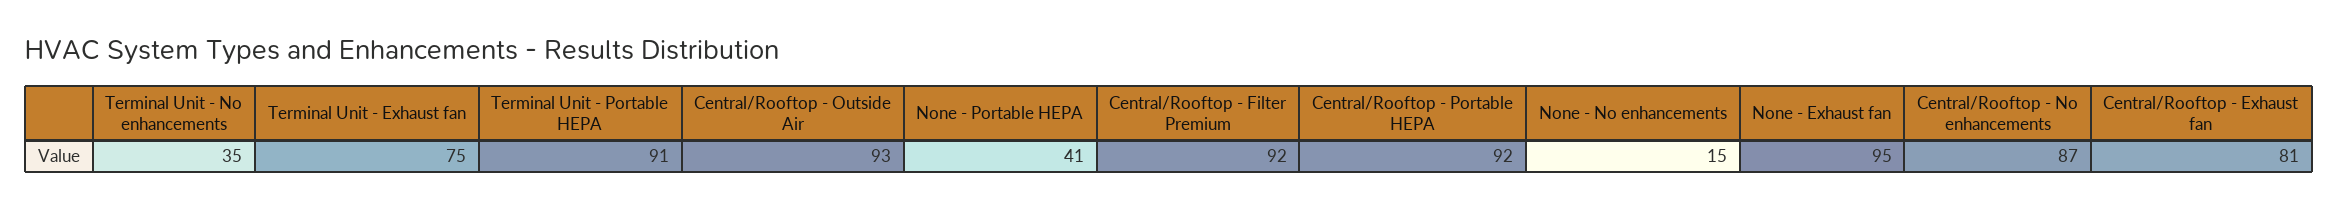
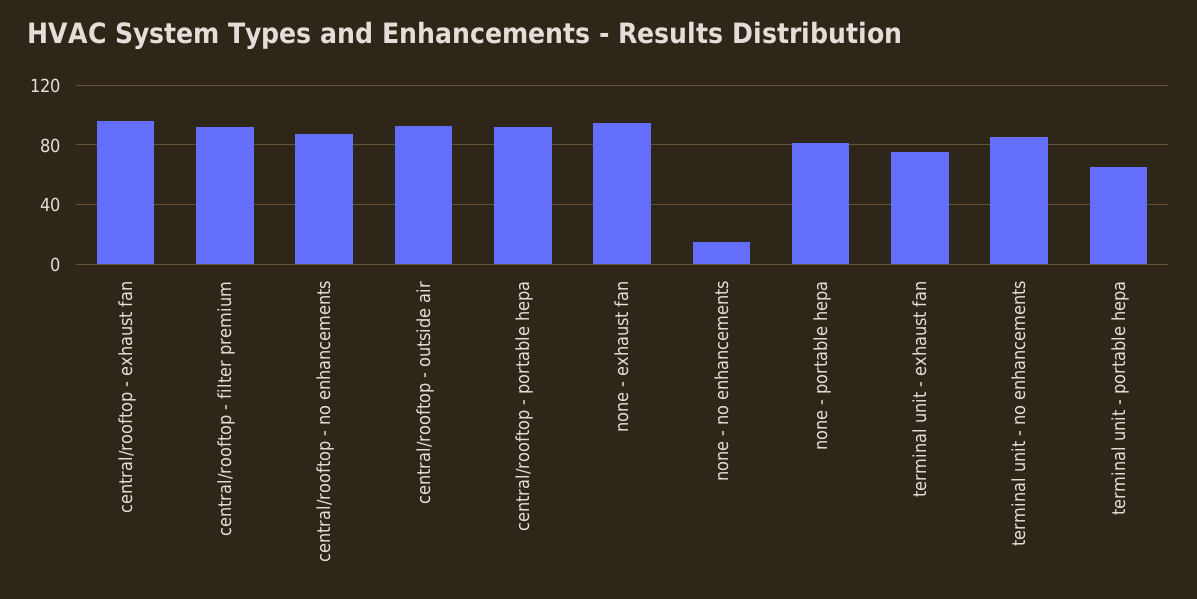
Terminal Unit - No enhancements: 35 -> 85
Terminal Unit - Portable HEPA: 91 -> 65
None - Portable HEPA: 41 -> 80
Central/Rooftop - Exhaust fan: 81 -> 95

